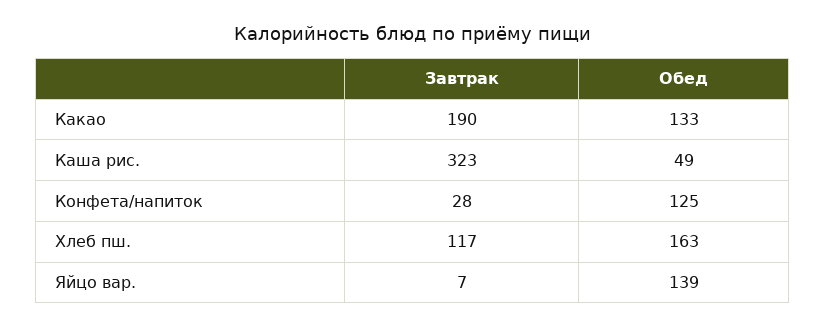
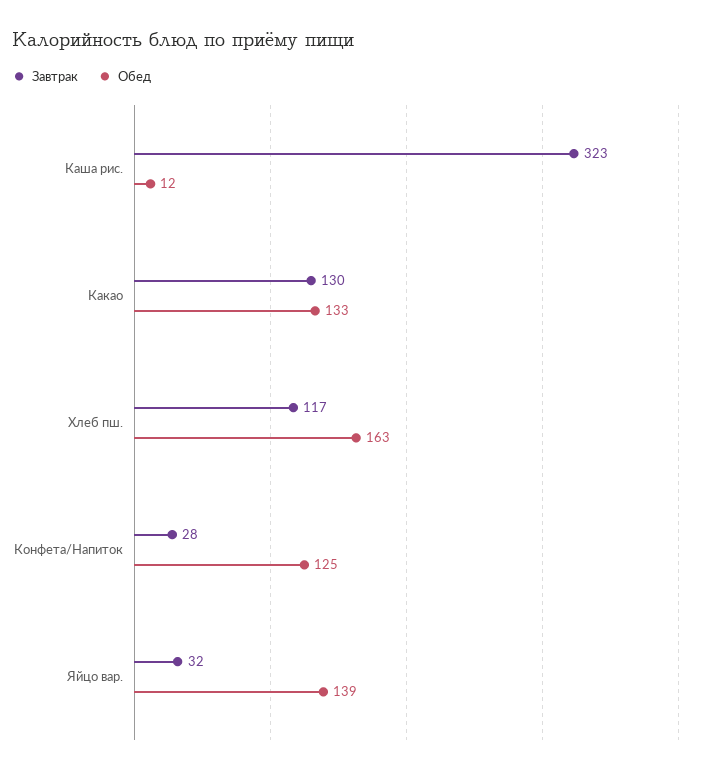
Завтрак, Какао: 190 -> 130
Обед, Каша рис.: 49 -> 12
Завтрак, Яйцо вар.: 7 -> 32

